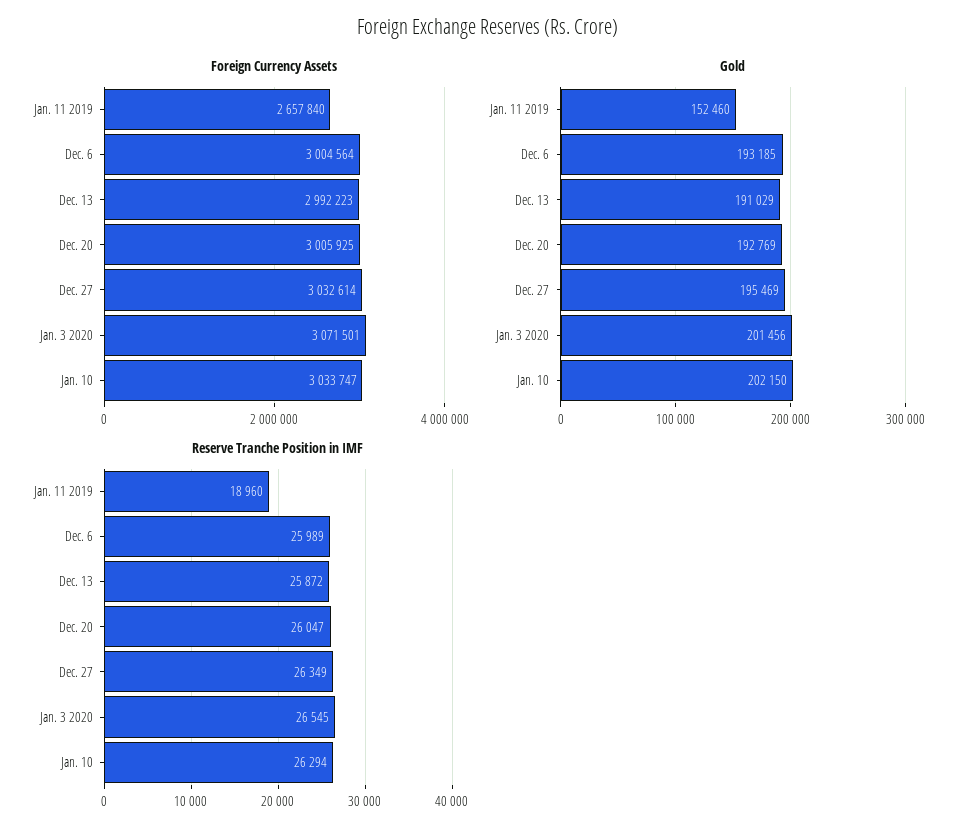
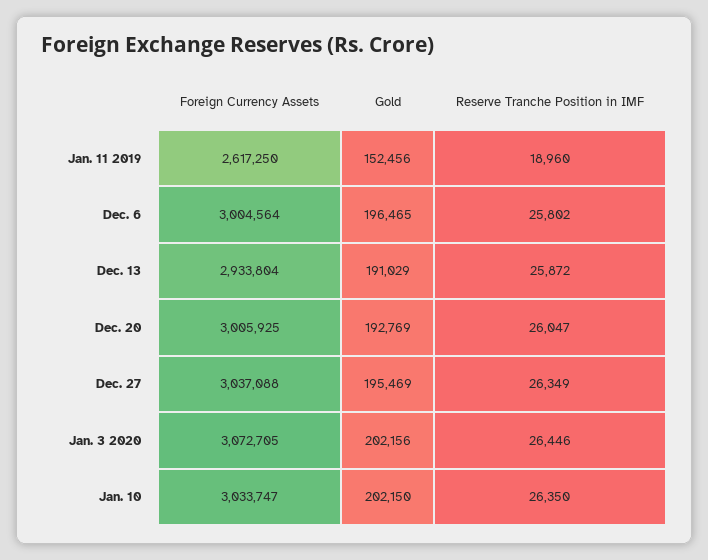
Foreign Currency Assets, Jan. 11 2019: 2657840 -> 2617250
Foreign Currency Assets, Dec. 13: 2992223 -> 2933804
Foreign Currency Assets, Dec. 27: 3032614 -> 3037088
Foreign Currency Assets, Jan. 3 2020: 3071501 -> 3072705
Gold, Jan. 11 2019: 152460 -> 152456
Gold, Dec. 6: 193185 -> 196465
Gold, Jan. 3 2020: 201456 -> 202156
Reserve Tranche Position in IMF, Dec. 6: 25989 -> 25802
Reserve Tranche Position in IMF, Jan. 3 2020: 26545 -> 26446
Reserve Tranche Position in IMF, Jan. 10: 26294 -> 26350

